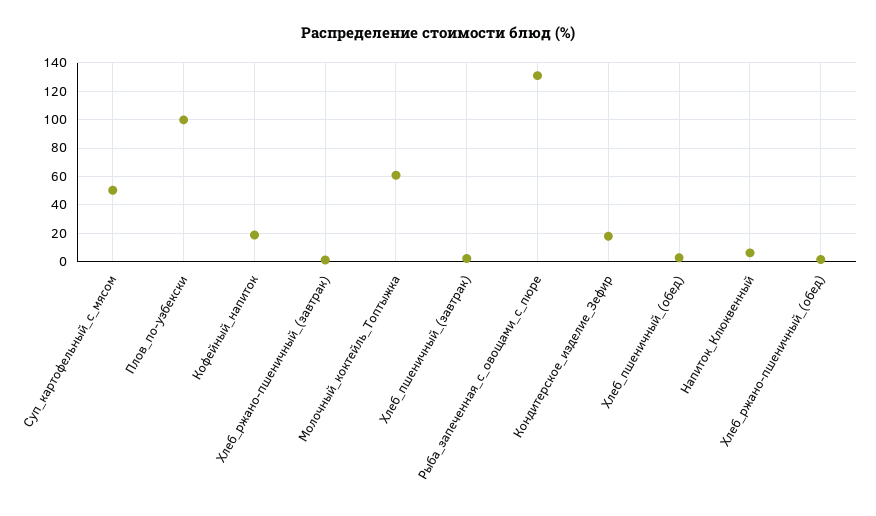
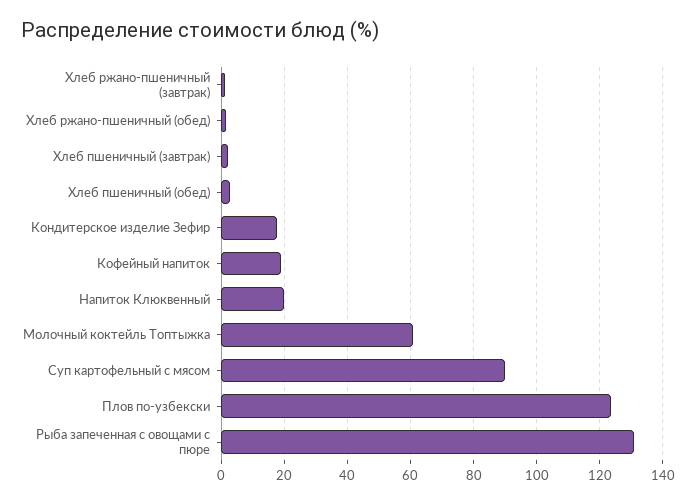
Суп_картофельный_с_мясом: 50 -> 90
Плов_по-узбекски: 100 -> 124
Напиток_Клюквенный: 5 -> 20

